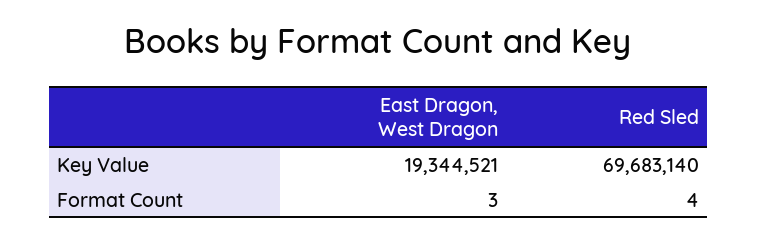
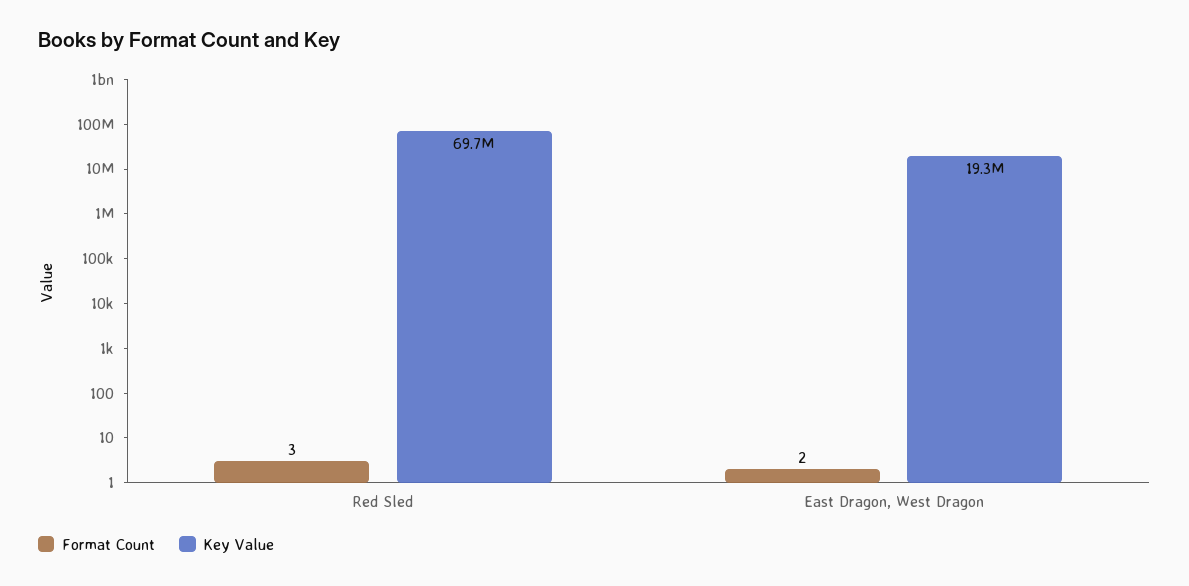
Format Count, East Dragon, West Dragon: 3 -> 2
Format Count, Red Sled: 4 -> 3

